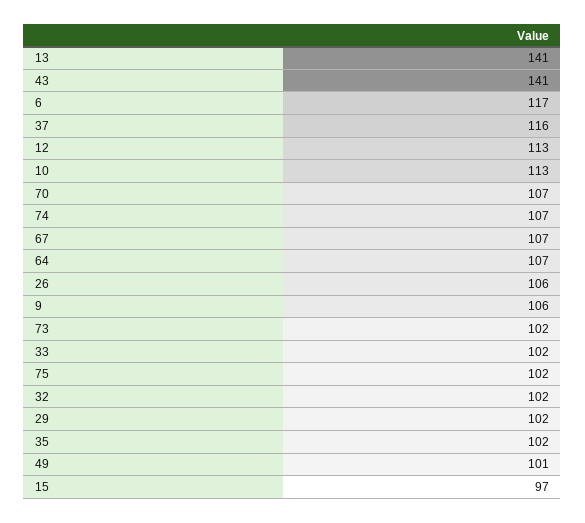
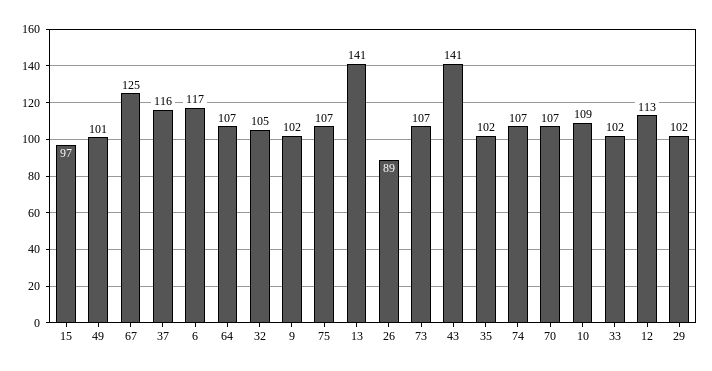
10: 113 -> 109
67: 107 -> 125
26: 106 -> 89
9: 106 -> 102
73: 102 -> 107
75: 102 -> 107
32: 102 -> 105

